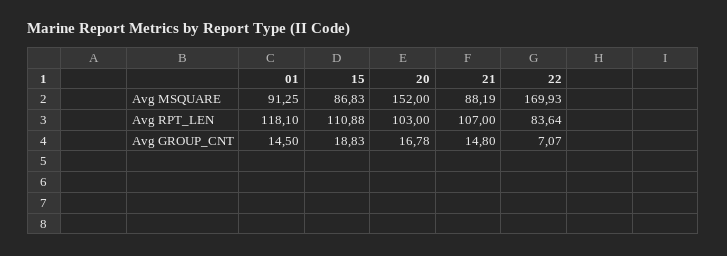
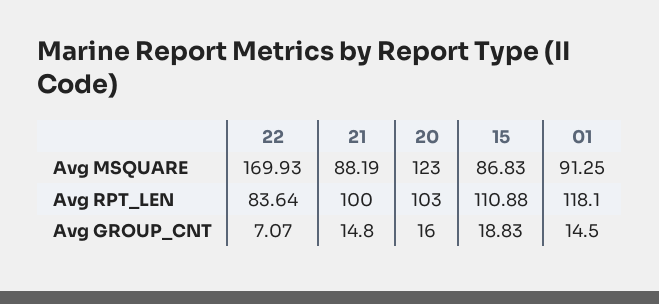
20, Avg MSQUARE: 152 -> 123
21, Avg RPT_LEN: 107 -> 100
20, Avg GROUP_CNT: 16.78 -> 16

